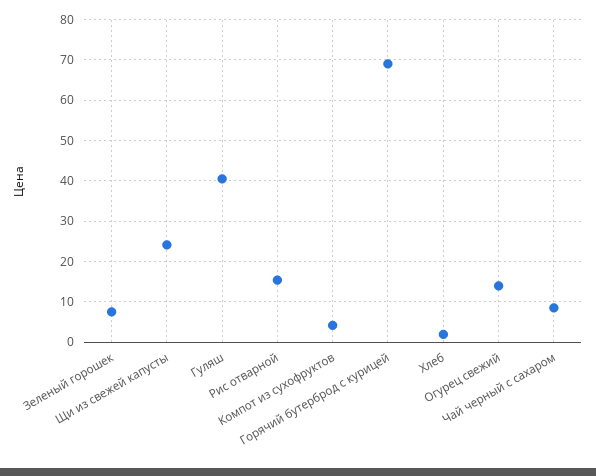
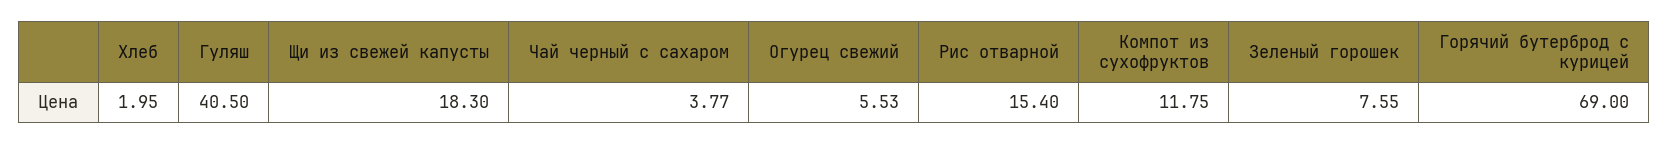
Щи из свежей капусты: 24 -> 18.3
Компот из сухофруктов: 4 -> 11.75
Огурец свежий: 14 -> 5.53
Чай черный с сахаром: 8 -> 3.77

